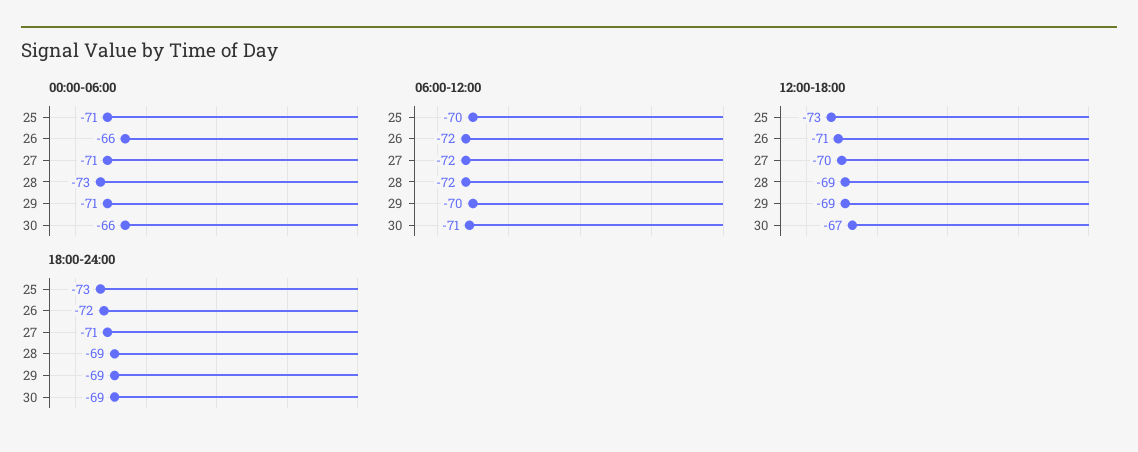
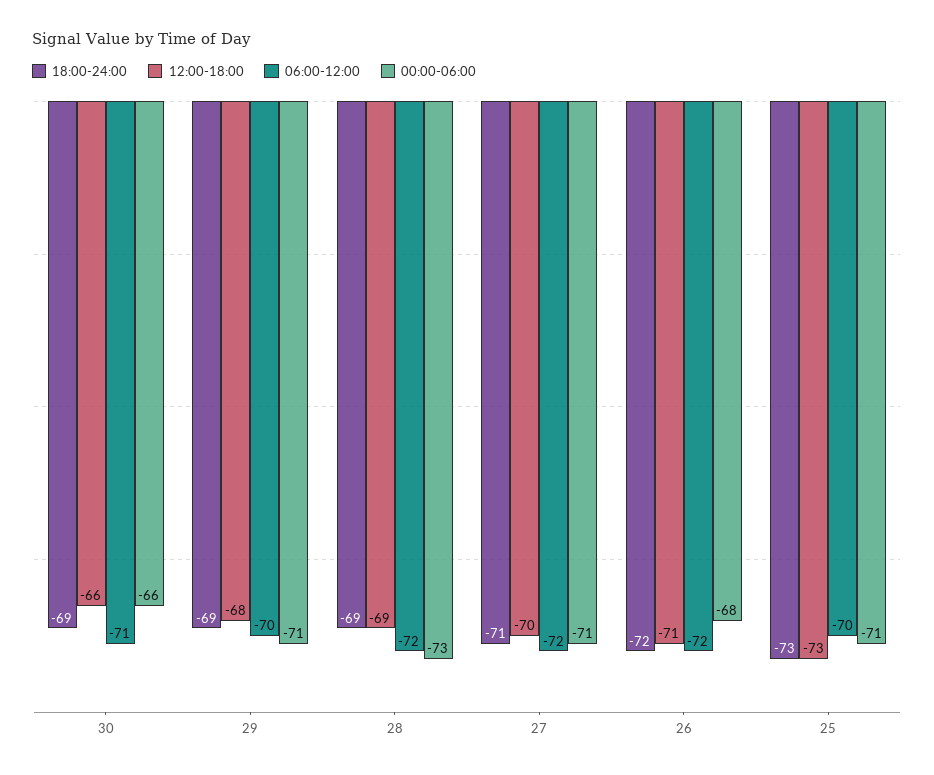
00:00-06:00, 26: -66 -> -68
12:00-18:00, 29: -69 -> -68
12:00-18:00, 30: -67 -> -66

